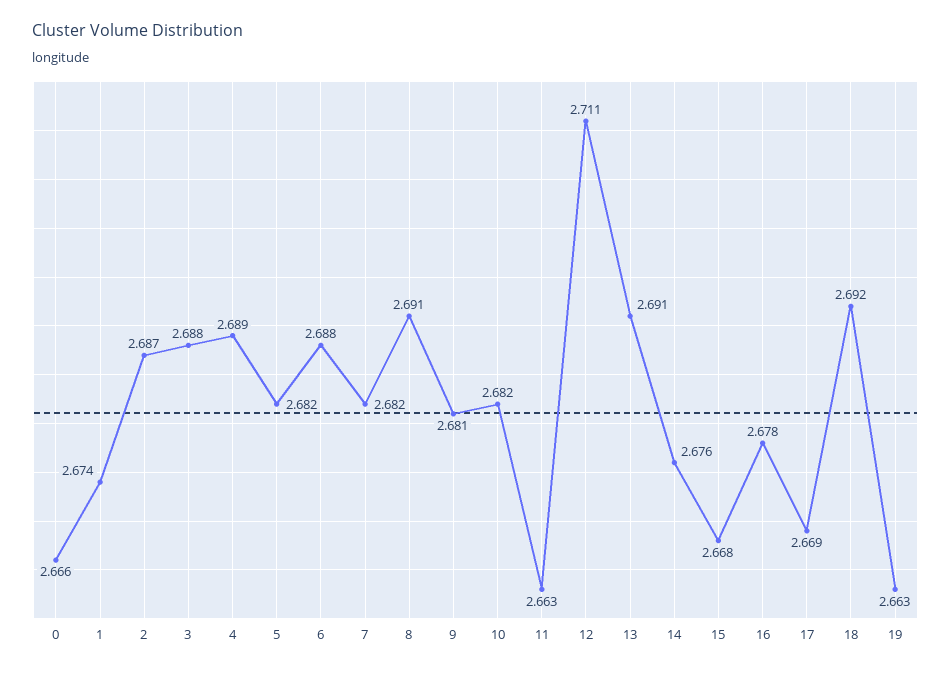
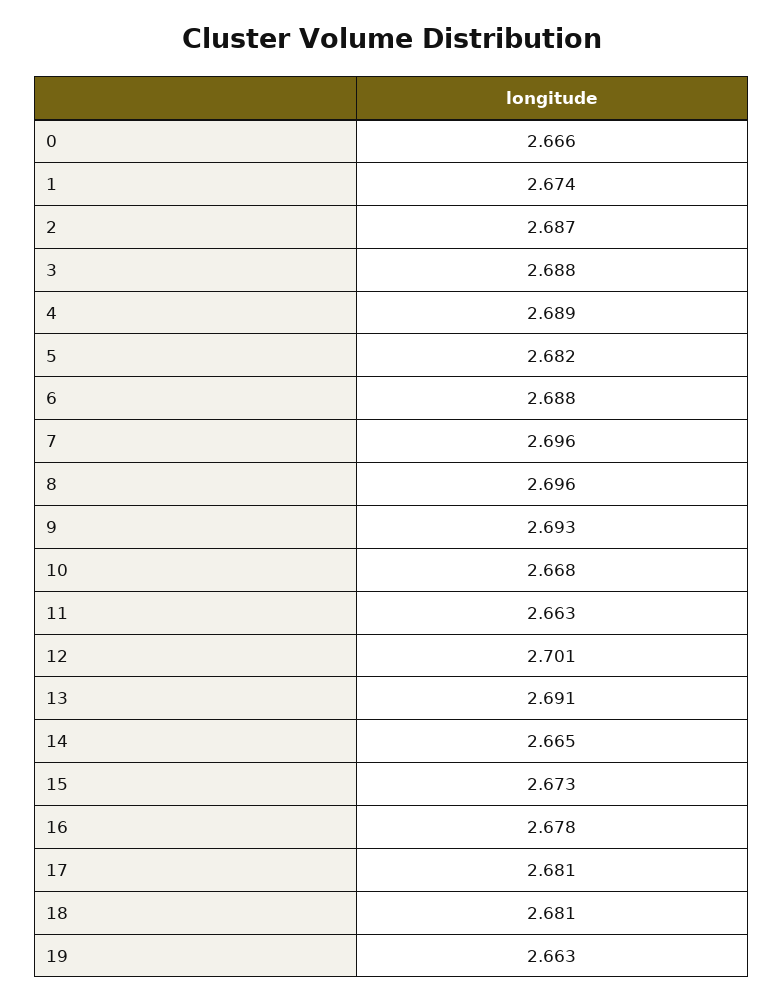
7: 2.682 -> 2.696
8: 2.691 -> 2.696
9: 2.681 -> 2.693
10: 2.682 -> 2.668
12: 2.711 -> 2.701
14: 2.676 -> 2.665
15: 2.668 -> 2.673
17: 2.669 -> 2.681
18: 2.692 -> 2.681

